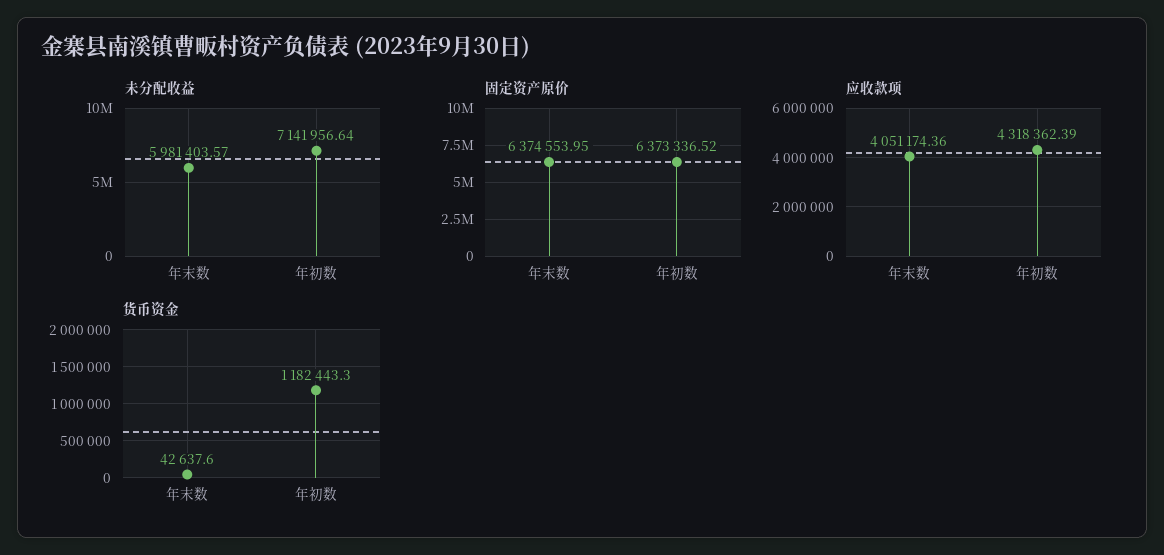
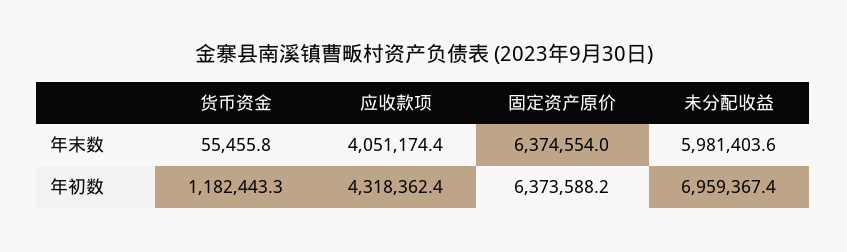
未分配收益, 年初数: 7141956.64 -> 6959367.4
固定资产原价, 年初数: 6373336.52 -> 6373588.2
货币资金, 年末数: 42637.6 -> 55455.8

